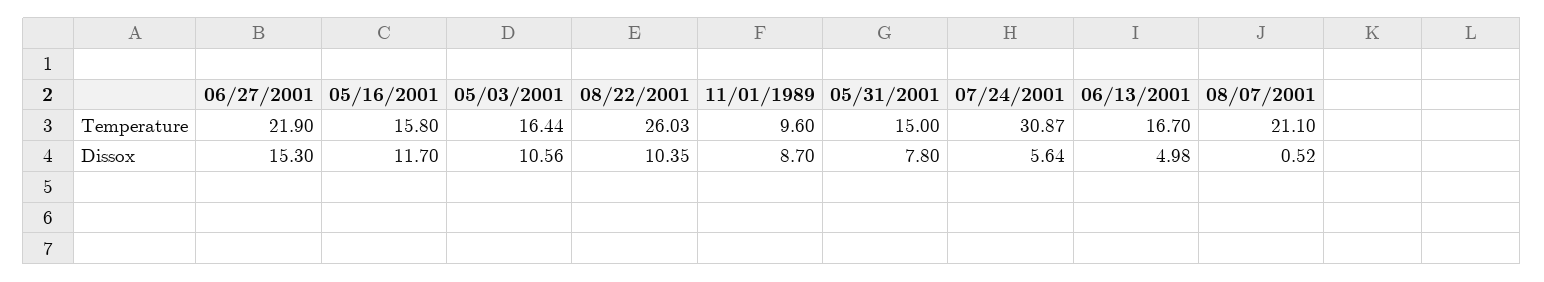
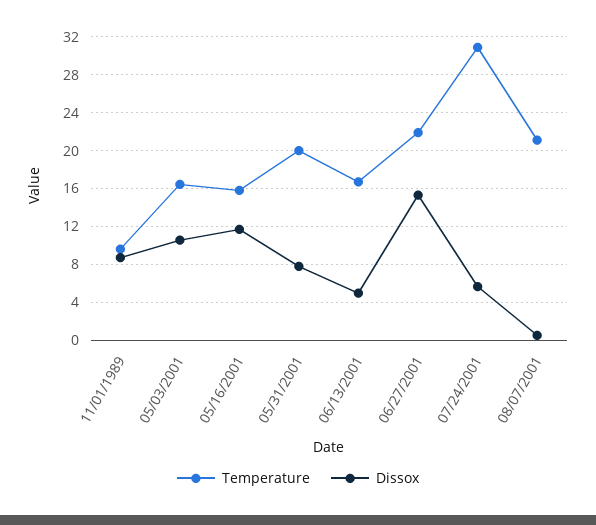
Temperature, 08/22/2001: 26.03 -> none
Temperature, 05/31/2001: 15 -> 20
Dissox, 08/22/2001: 10.35 -> none

